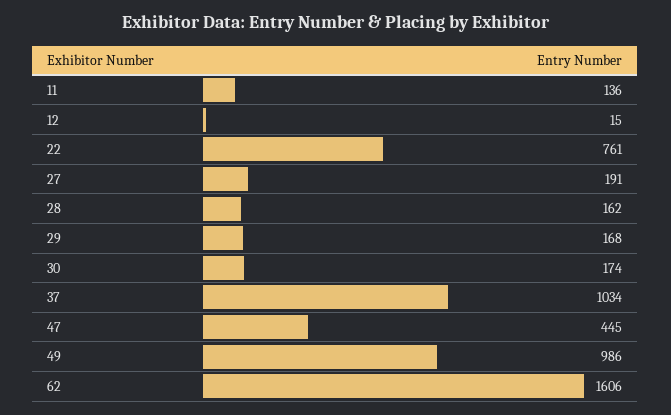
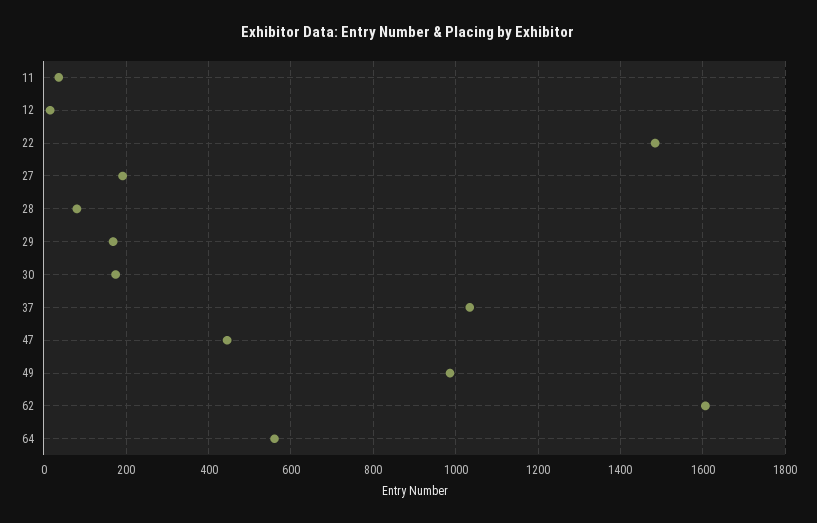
11: 136 -> 40
22: 761 -> 1480
28: 162 -> 80
64: none -> 560

